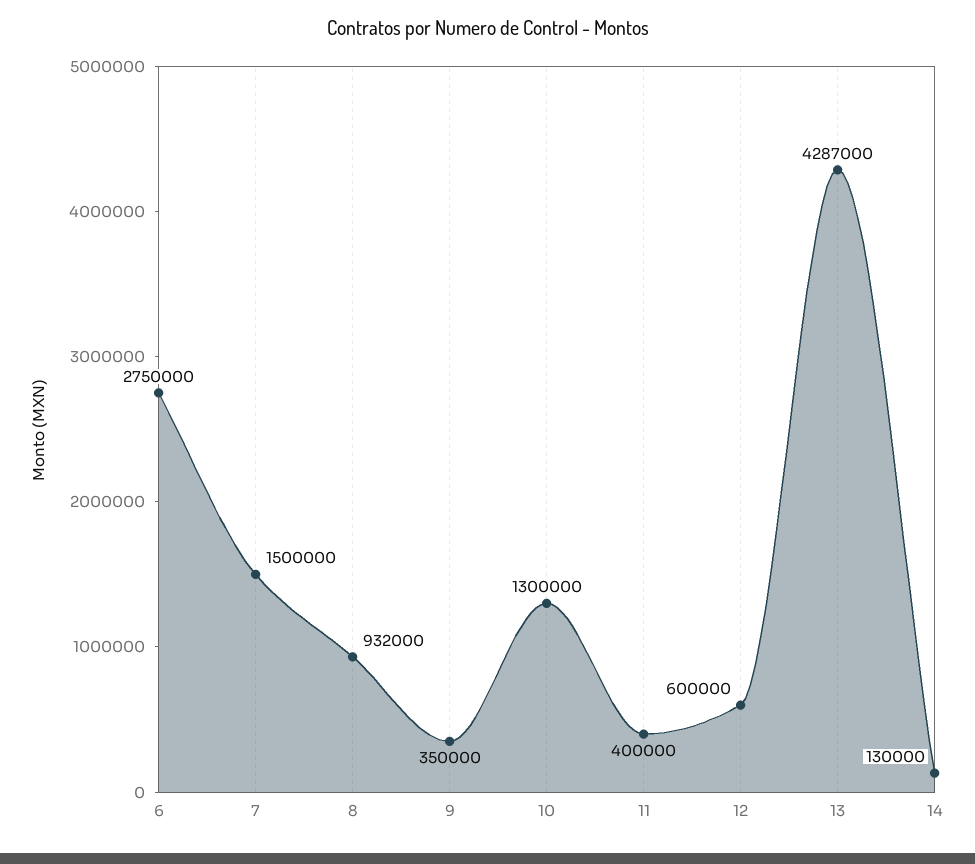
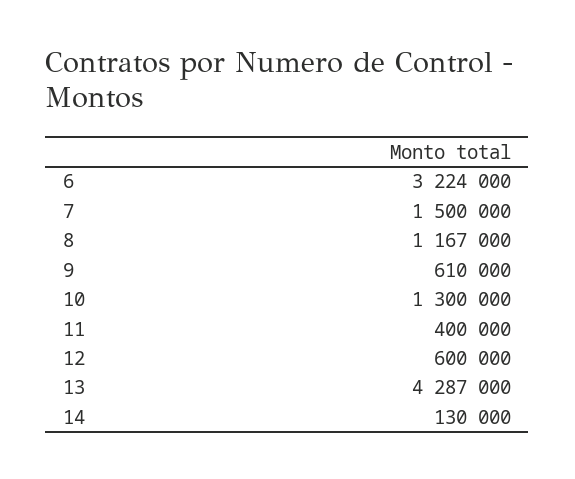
6: 2750000 -> 3224000
8: 932000 -> 1167000
9: 350000 -> 610000

